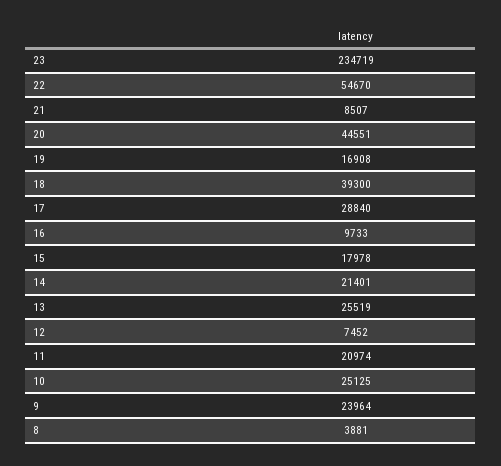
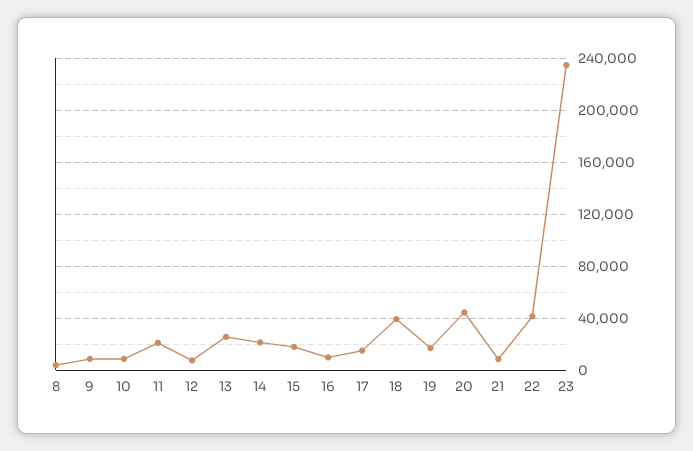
22: 54670 -> 40000
17: 28840 -> 15000
10: 25125 -> 10000
9: 23964 -> 10000

